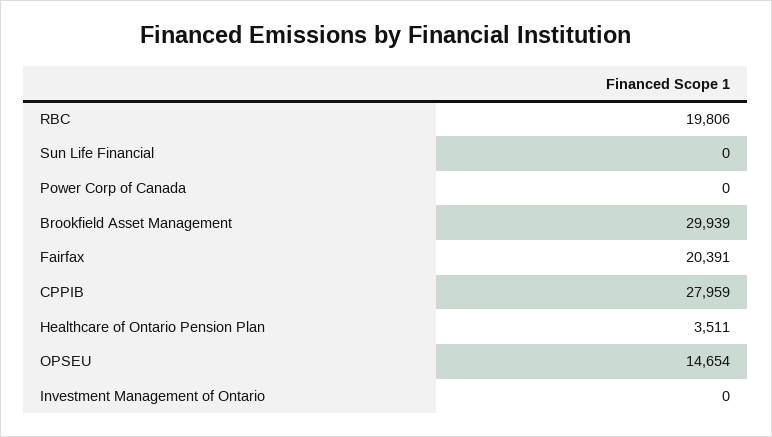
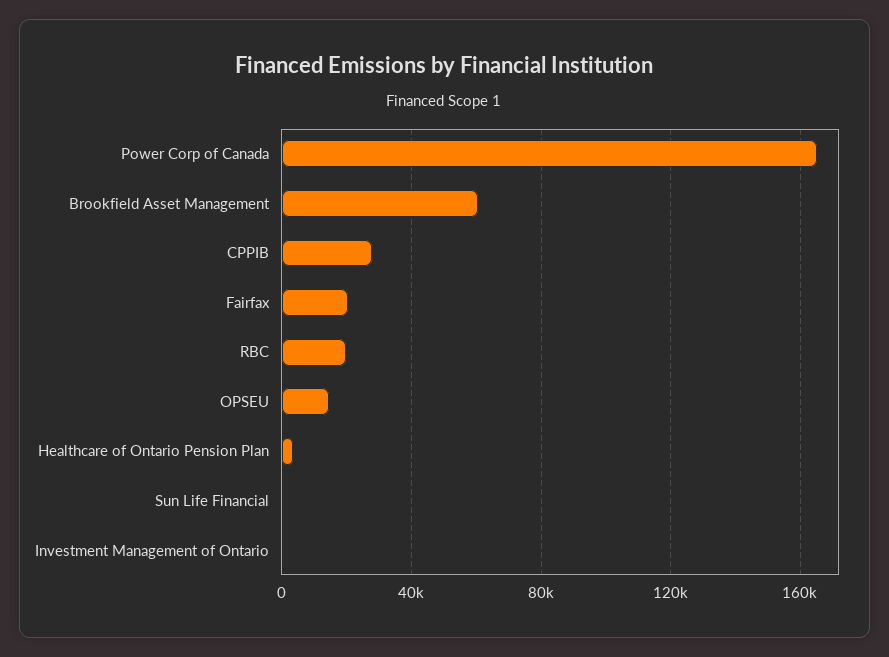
Power Corp of Canada: 0 -> 165000
Brookfield Asset Management: 29939 -> 60000

